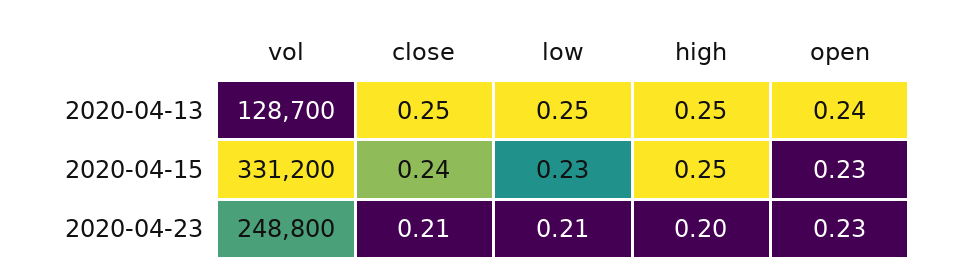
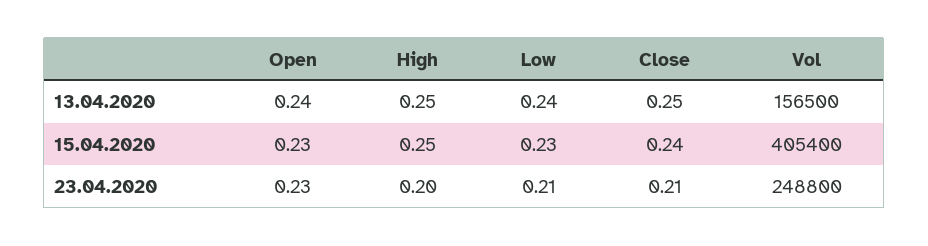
vol, 2020-04-13: 128700 -> 156500
low, 2020-04-13: 0.25 -> 0.24
vol, 2020-04-15: 331200 -> 405400

